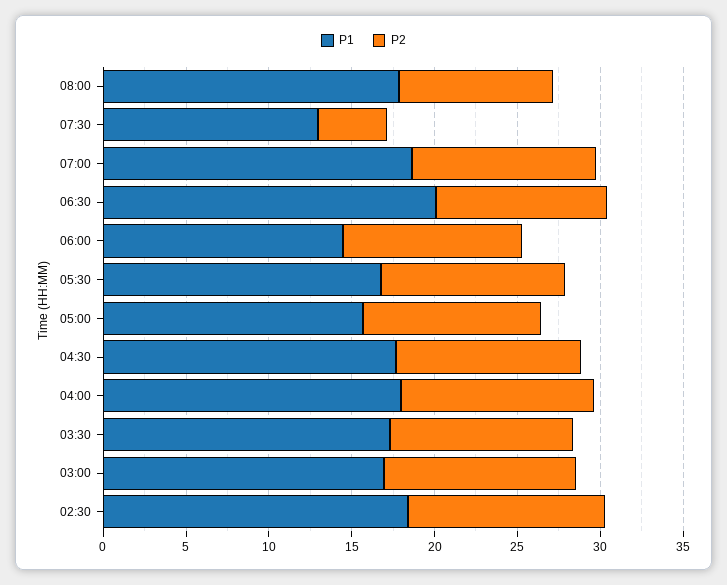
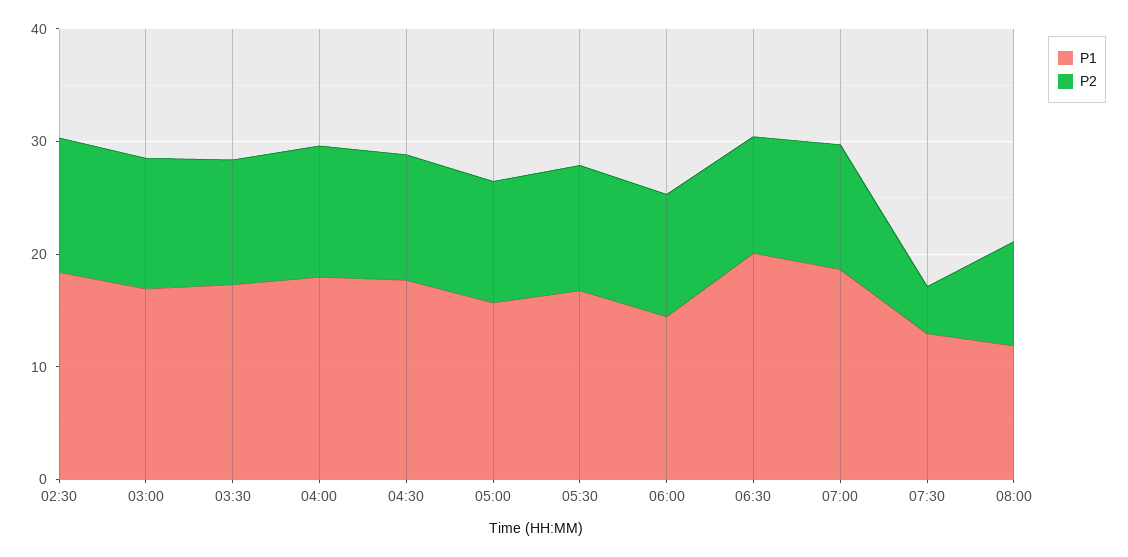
P1, 08:00: 18 -> 12

